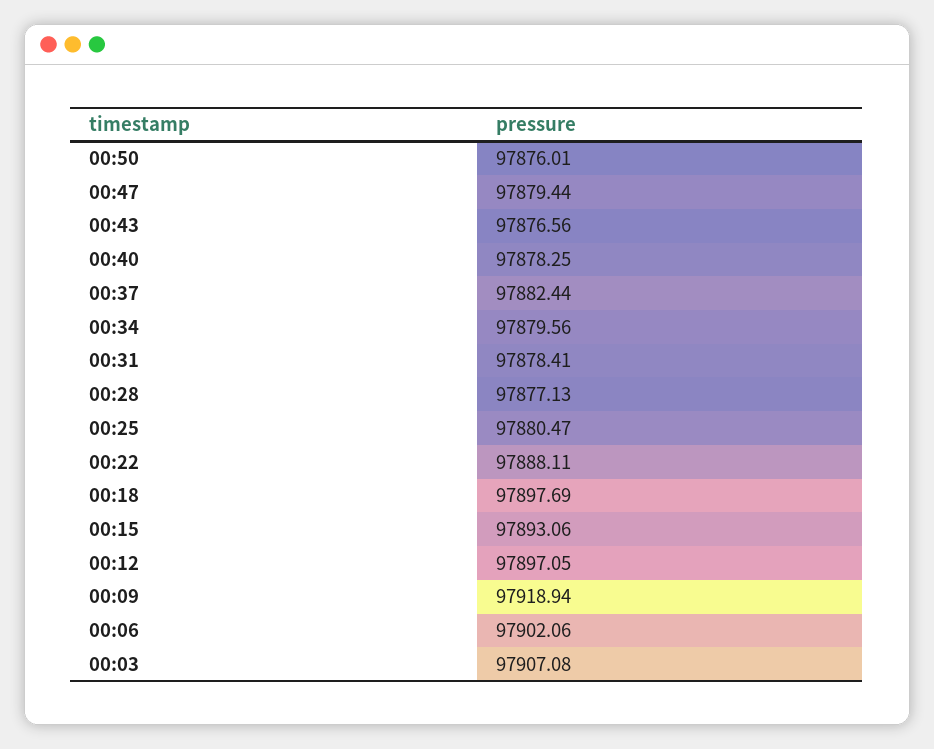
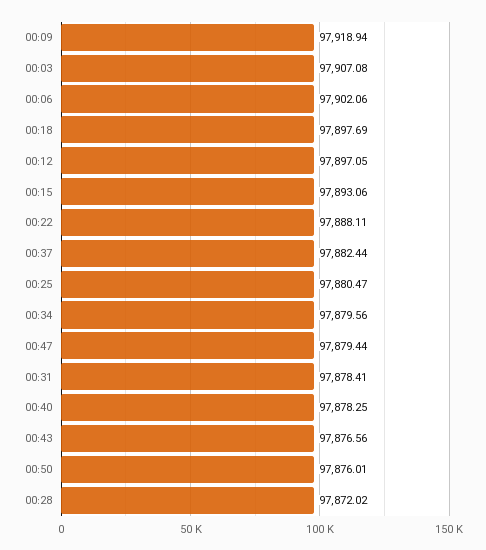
00:28: 97877.13 -> 97872.02

